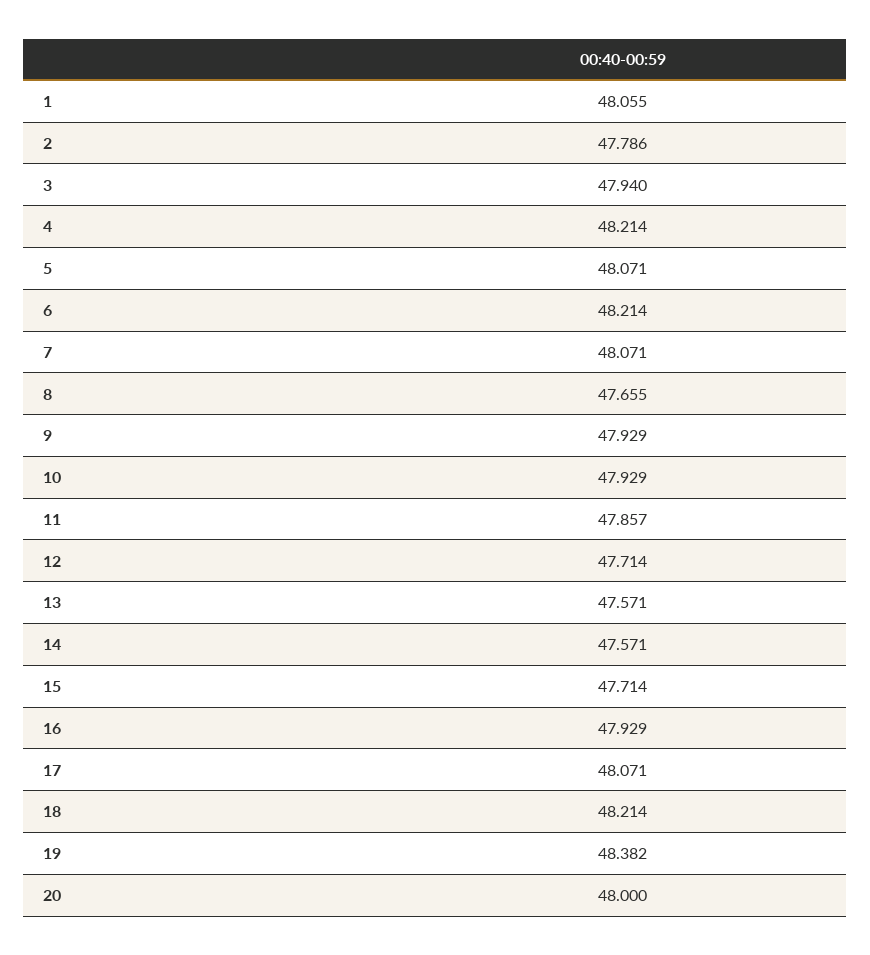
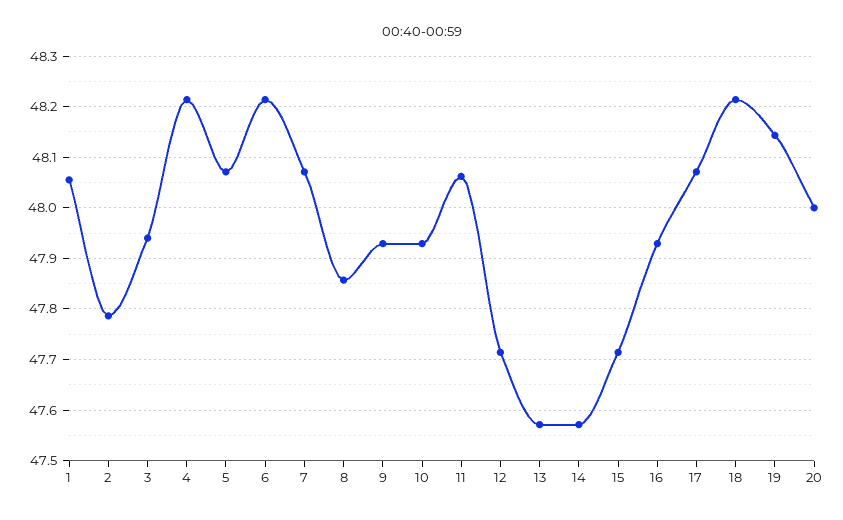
8: 47.655 -> 47.86
11: 47.857 -> 48.06
19: 48.382 -> 48.14

